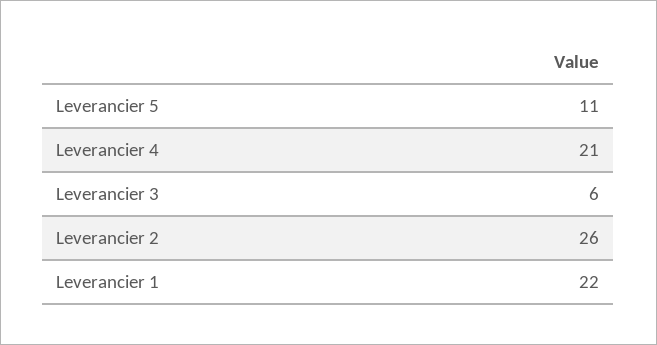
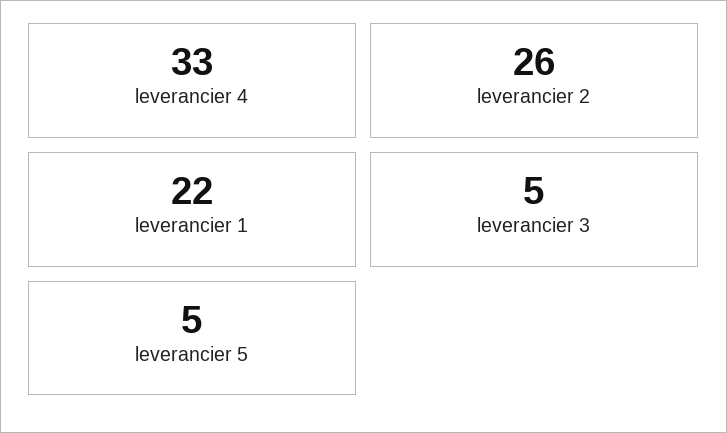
Leverancier 5: 11 -> 5
Leverancier 4: 21 -> 33
Leverancier 3: 6 -> 5

